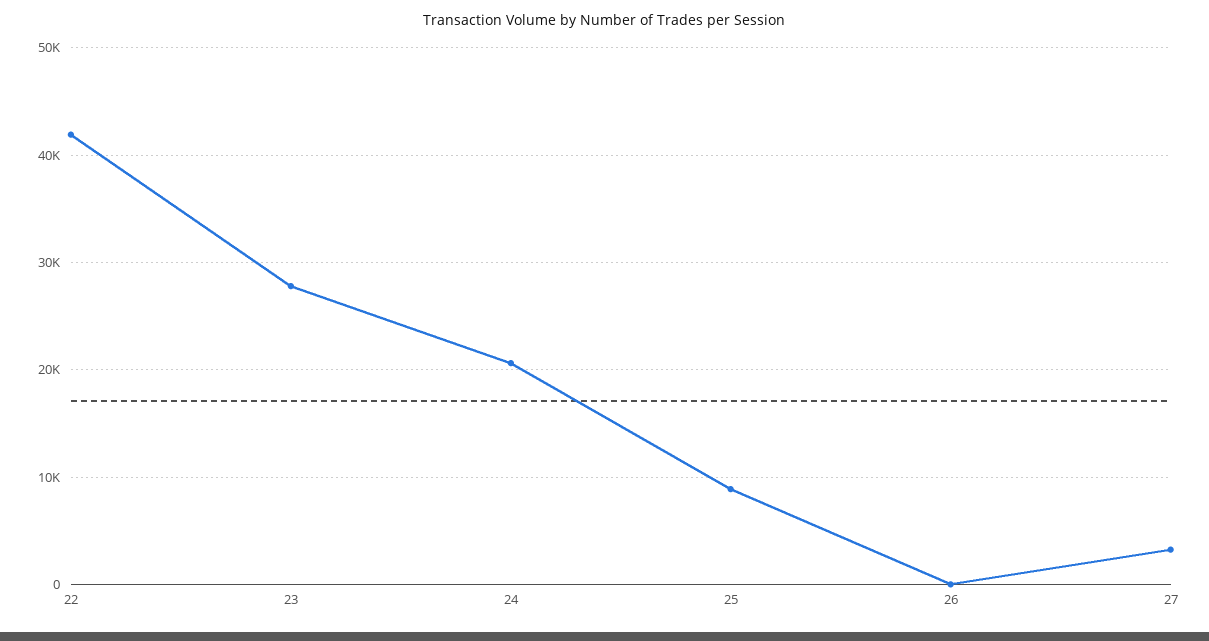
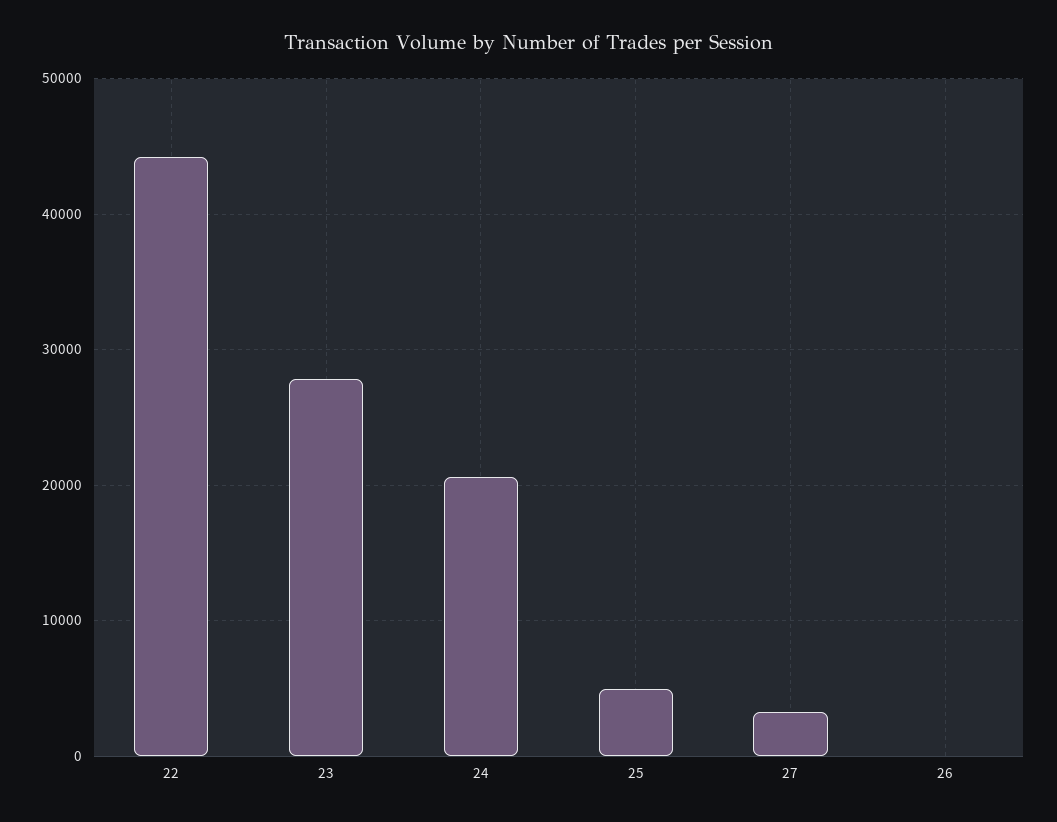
22: 42000 -> 44000
25: 9000 -> 5000

